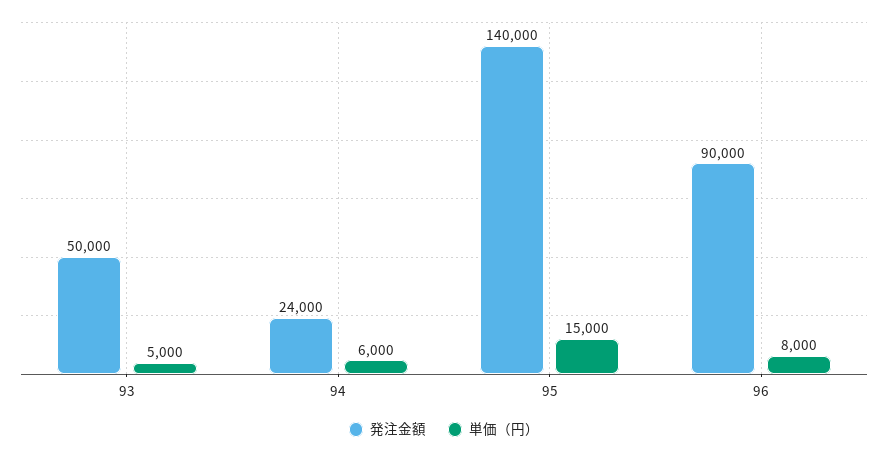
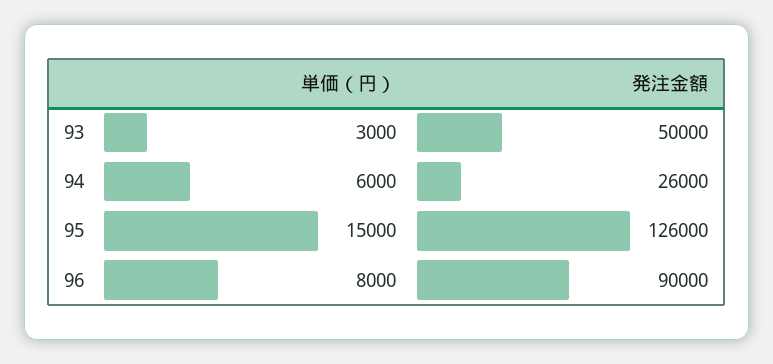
単価（円）, 93: 5000 -> 3000
発注金額, 94: 24000 -> 26000
発注金額, 95: 140000 -> 126000

